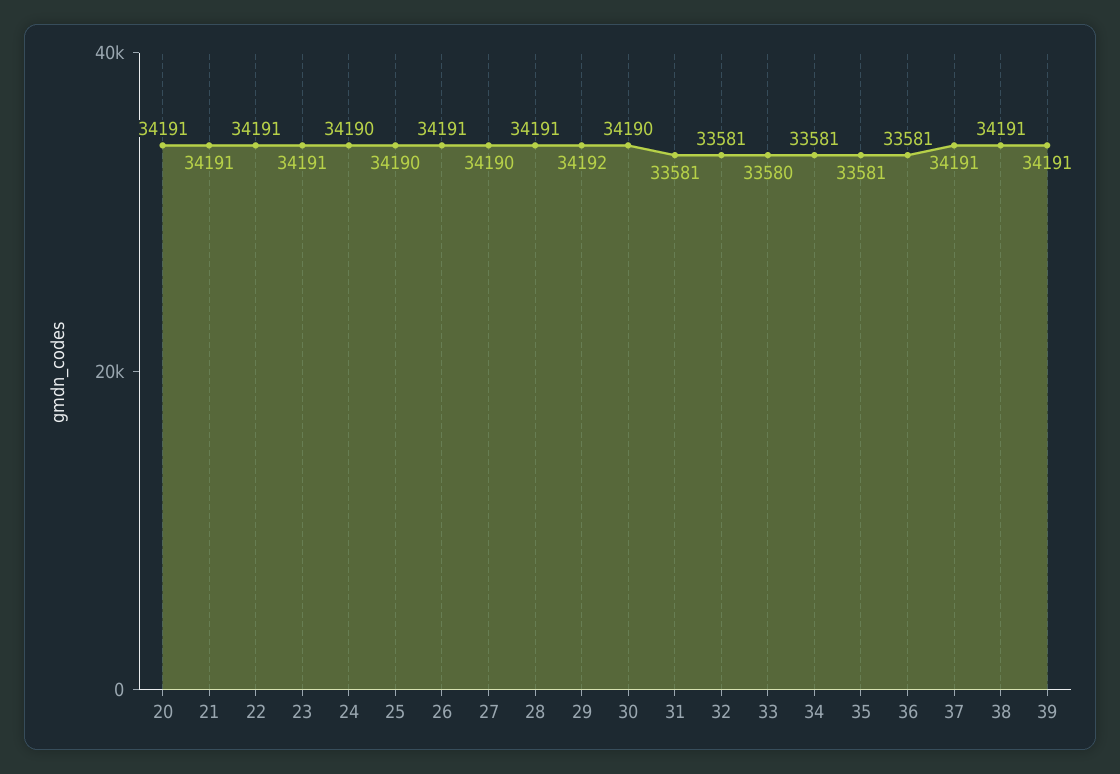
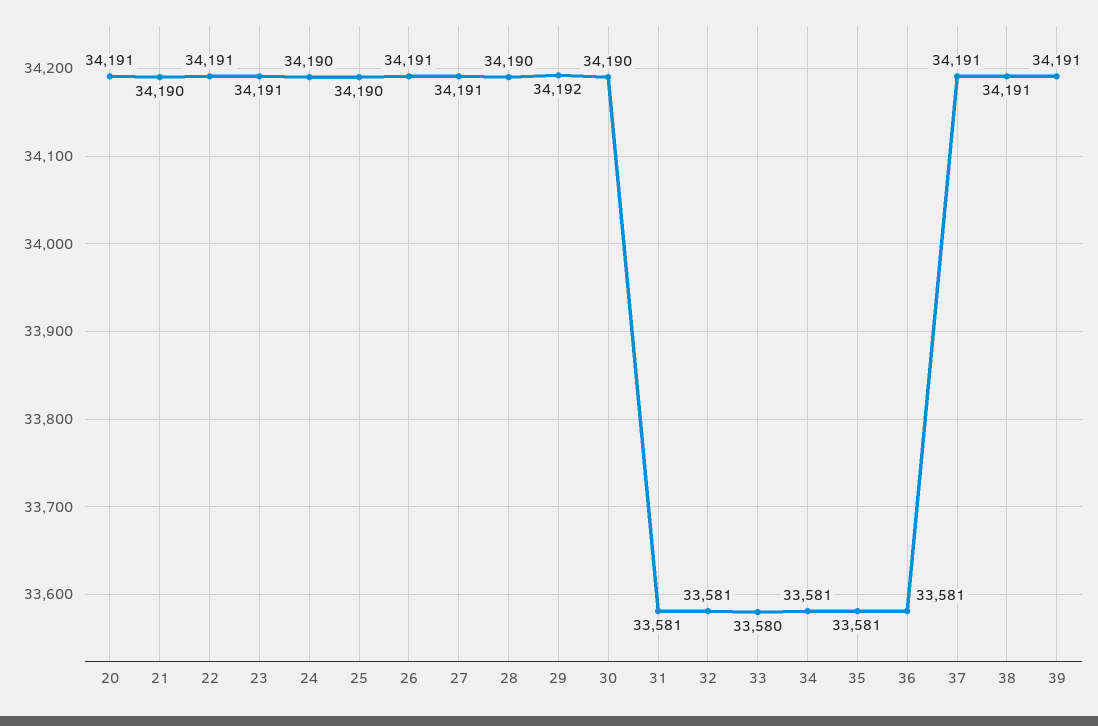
21: 34191 -> 34190
27: 34190 -> 34191
28: 34191 -> 34190

